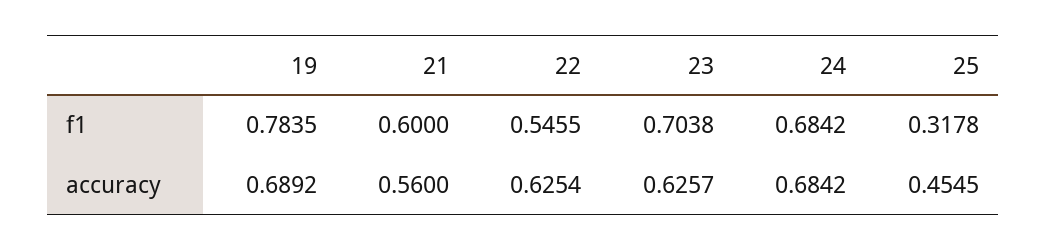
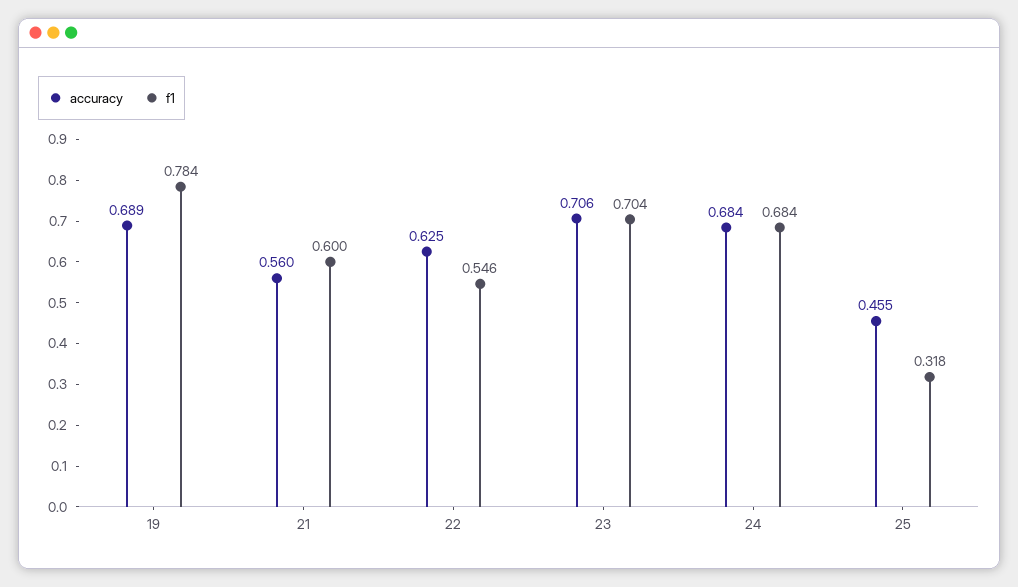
accuracy, 23: 0.6257 -> 0.706

